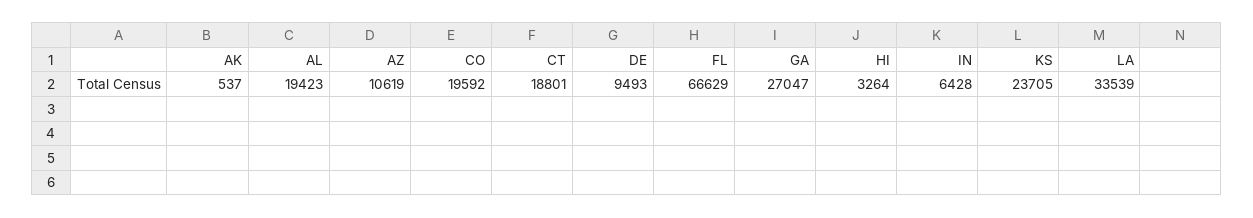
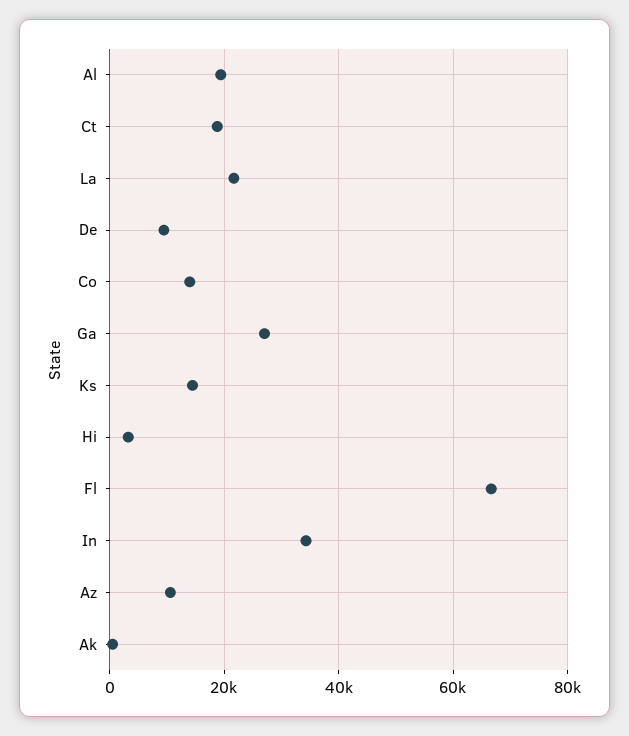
CO: 19592 -> 14000
IN: 6428 -> 34000
KS: 23705 -> 14000
LA: 33539 -> 22000

